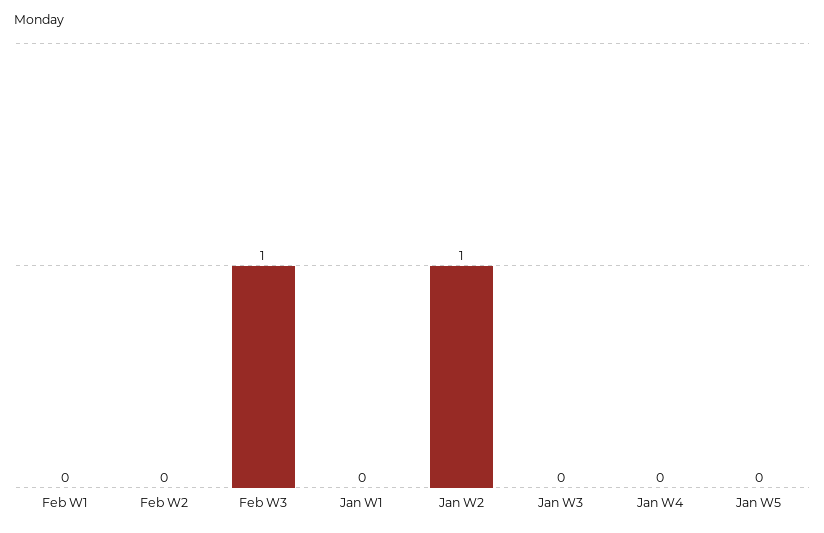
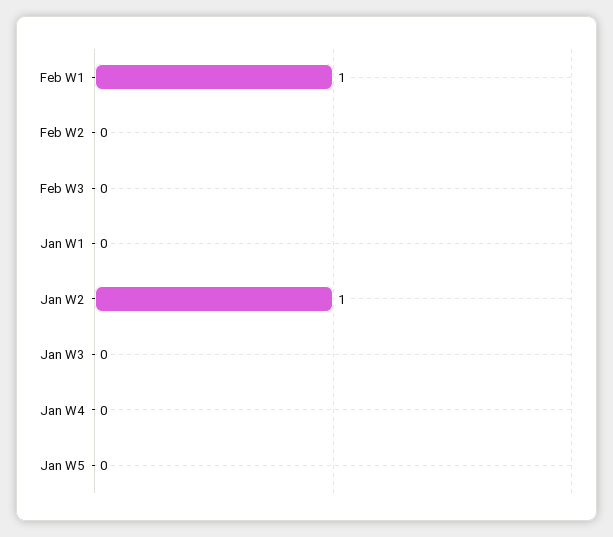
Feb W1: 0 -> 1
Feb W3: 1 -> 0

